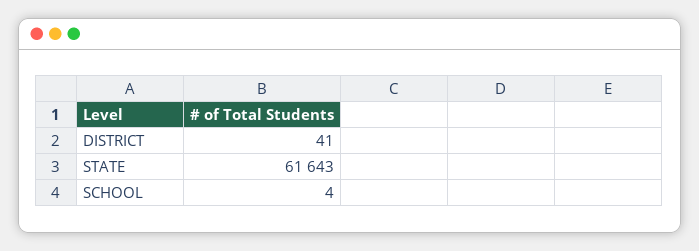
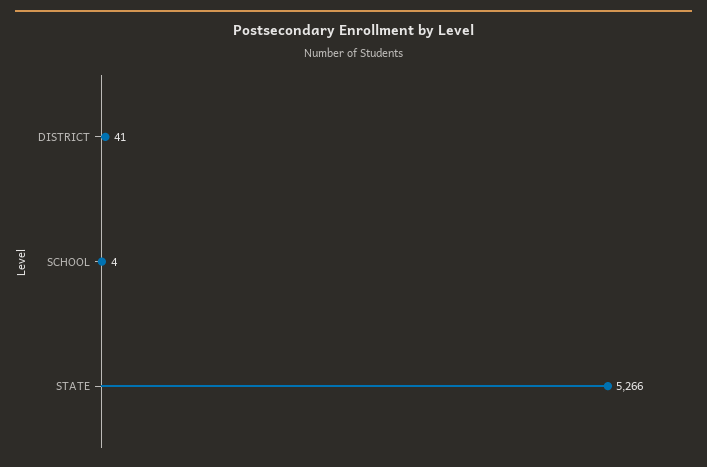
STATE: 61643 -> 5266

